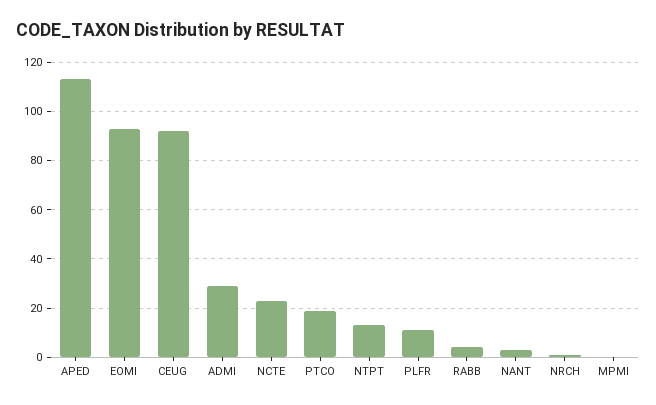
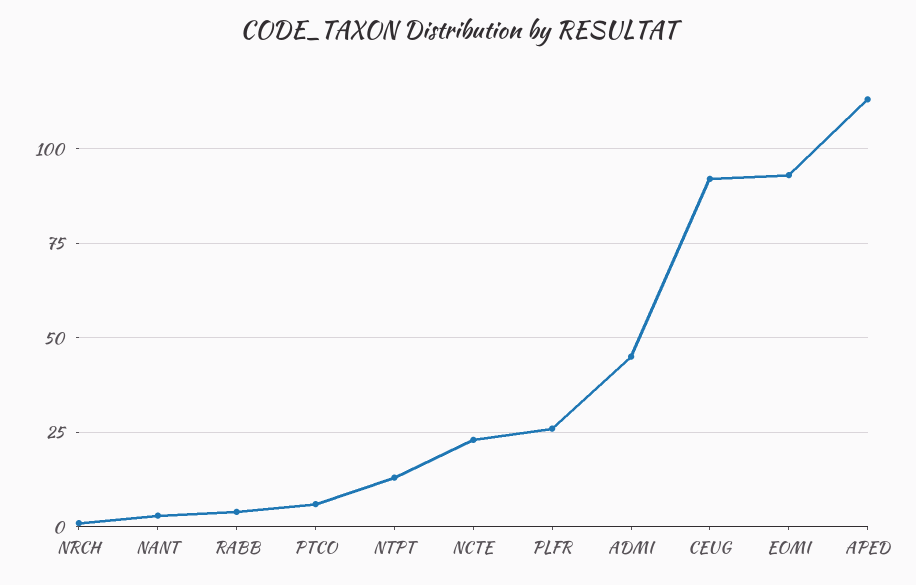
ADMI: 30 -> 45
PTCO: 20 -> 5
PLFR: 10 -> 25
MPMI: 0 -> none

